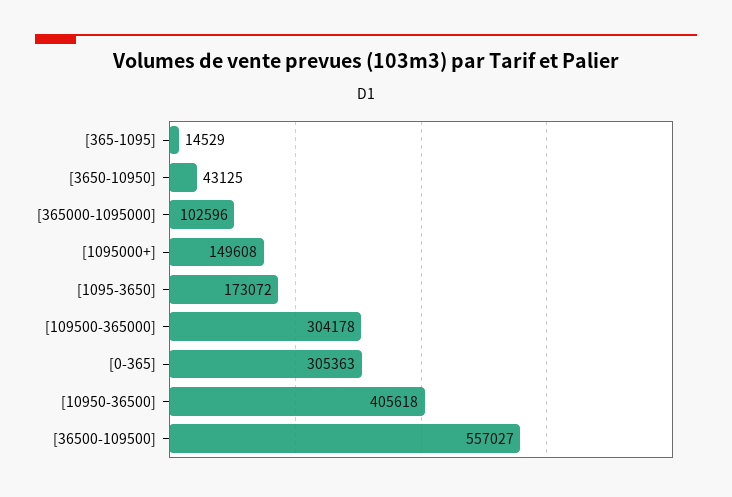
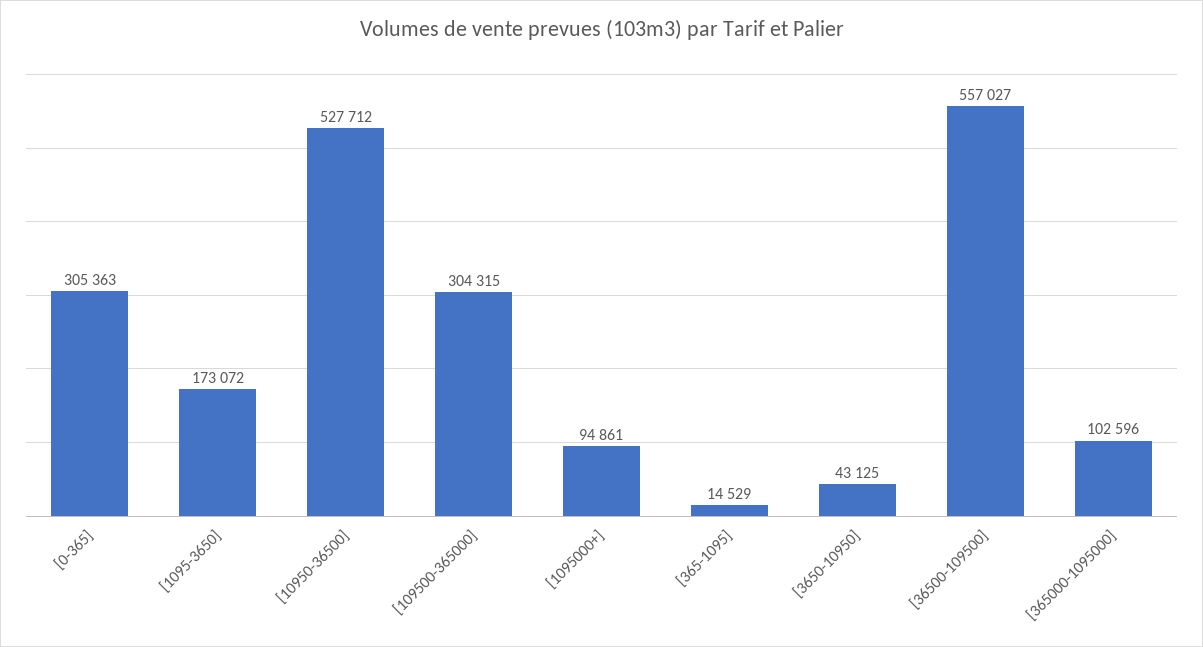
[1095000+]: 149608 -> 94861
[109500-365000]: 304178 -> 304315
[10950-36500]: 405618 -> 527712

